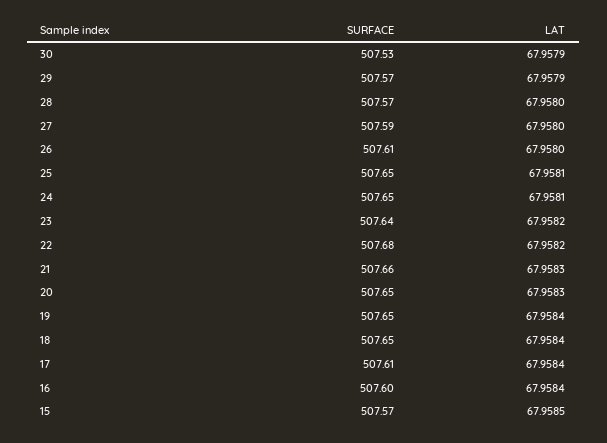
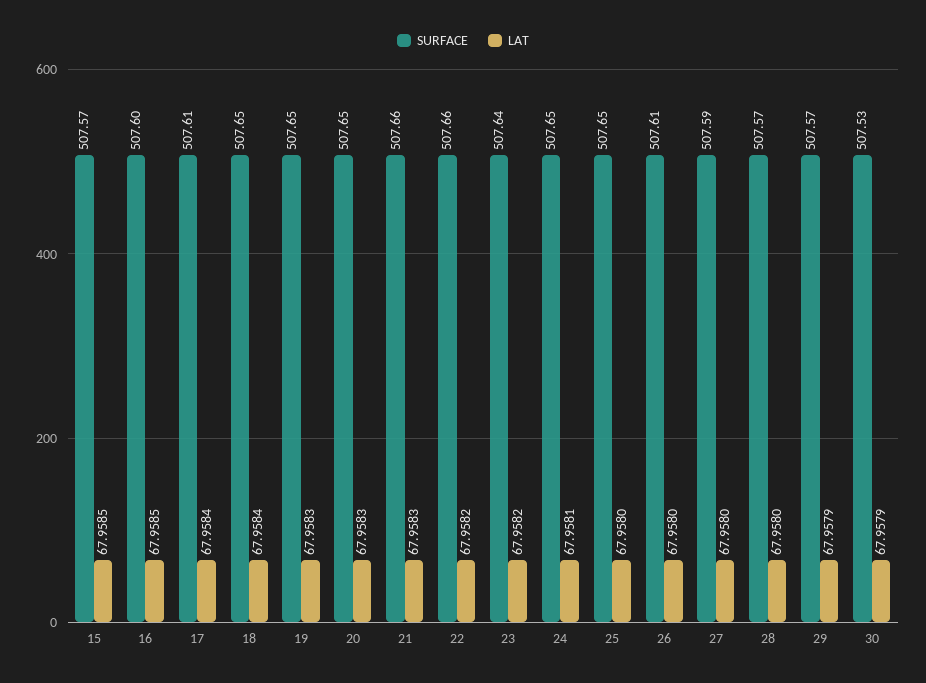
LAT, 25: 67.9581 -> 67.958
SURFACE, 22: 507.68 -> 507.66
LAT, 19: 67.9584 -> 67.9583
LAT, 16: 67.9584 -> 67.9585

